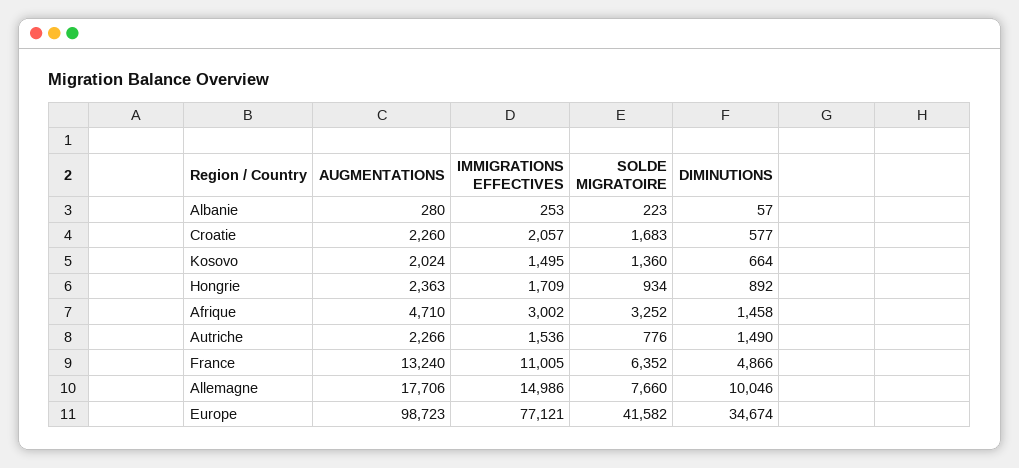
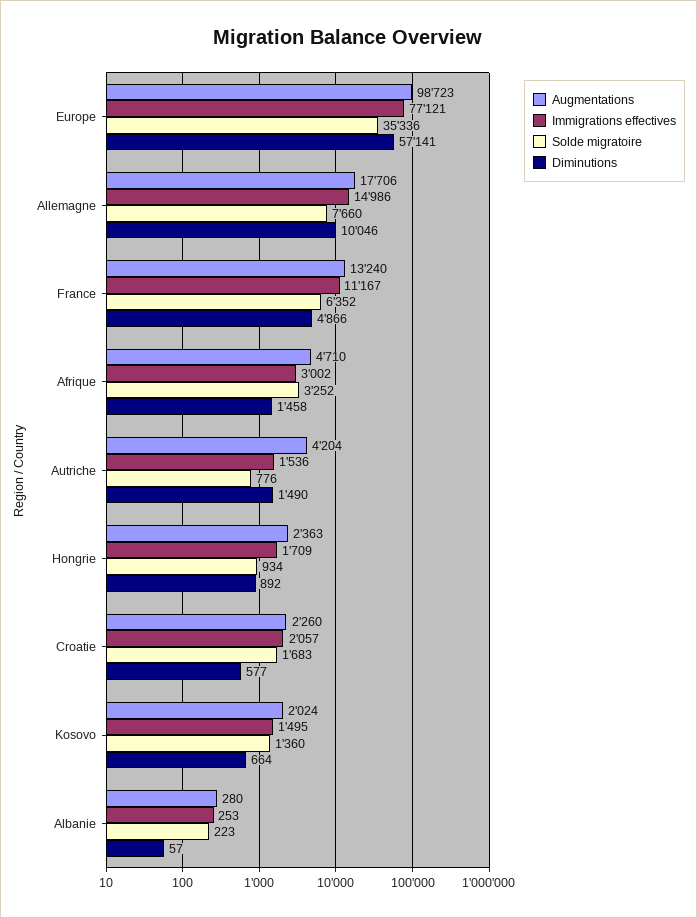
AUGMENTATIONS, Autriche: 2266 -> 4204
IMMIGRATIONS EFFECTIVES, France: 11005 -> 11167
SOLDE MIGRATOIRE, Europe: 41582 -> 35336
DIMINUTIONS, Europe: 34674 -> 57141

